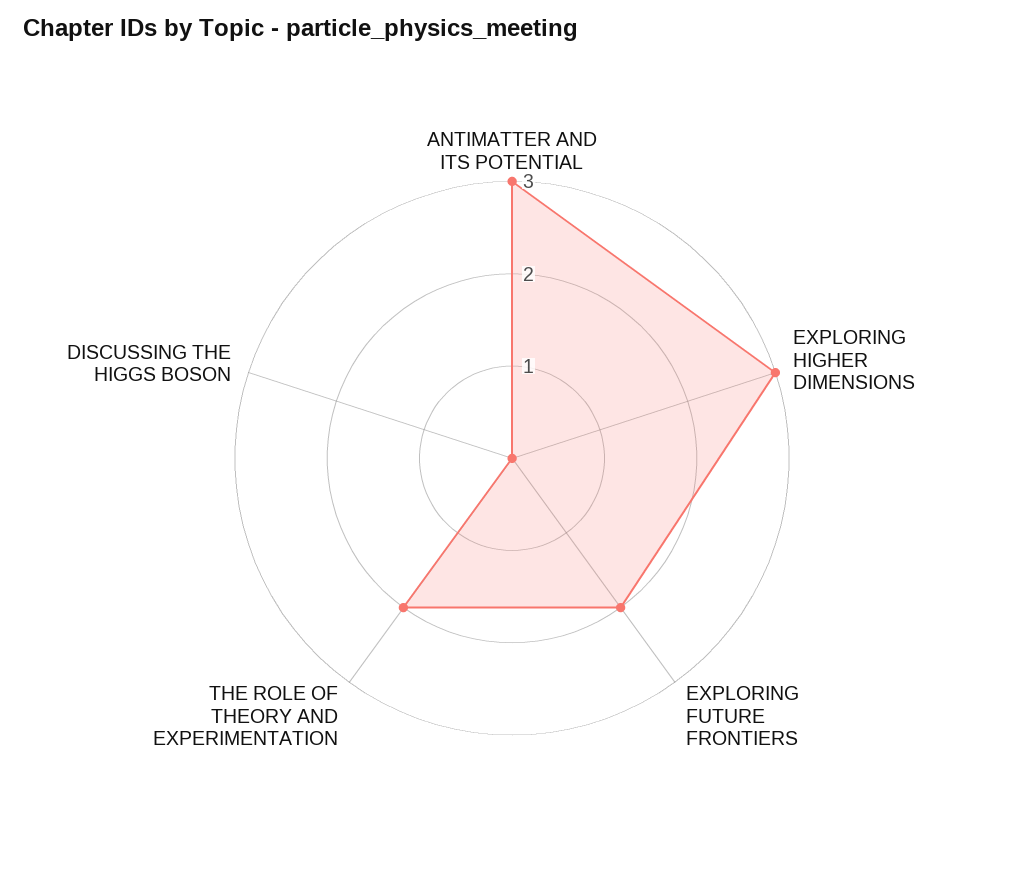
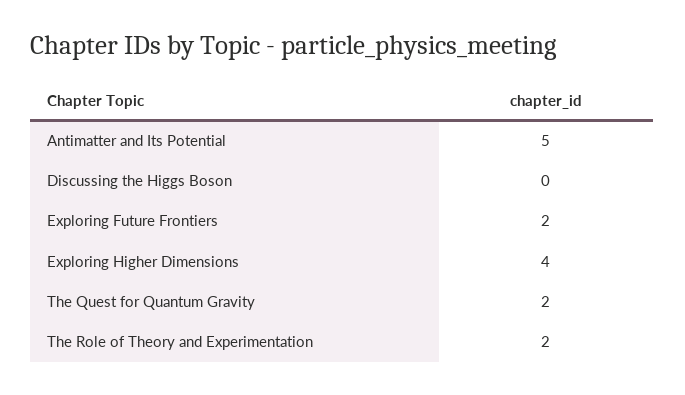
ANTIMATTER AND ITS POTENTIAL: 3 -> 5
EXPLORING HIGHER DIMENSIONS: 3 -> 4
The Quest for Quantum Gravity: none -> 2

